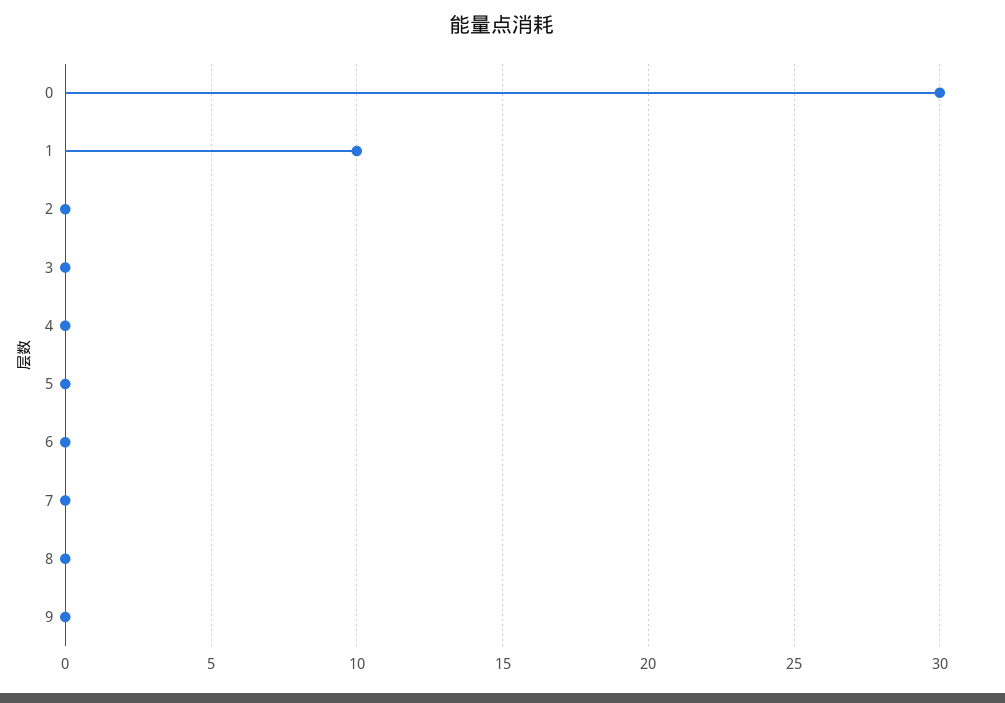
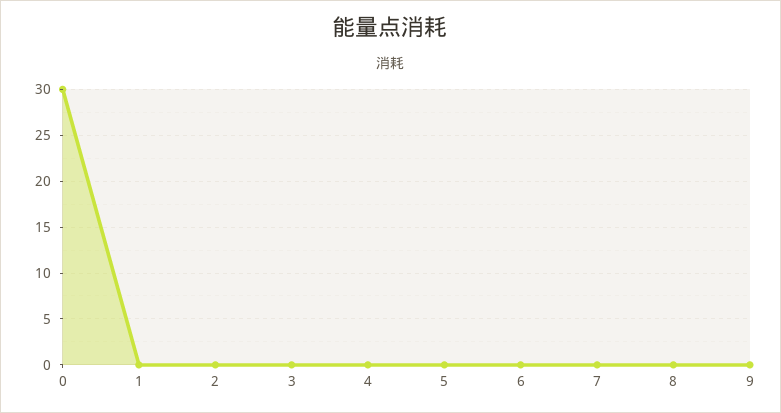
1: 10 -> 0

